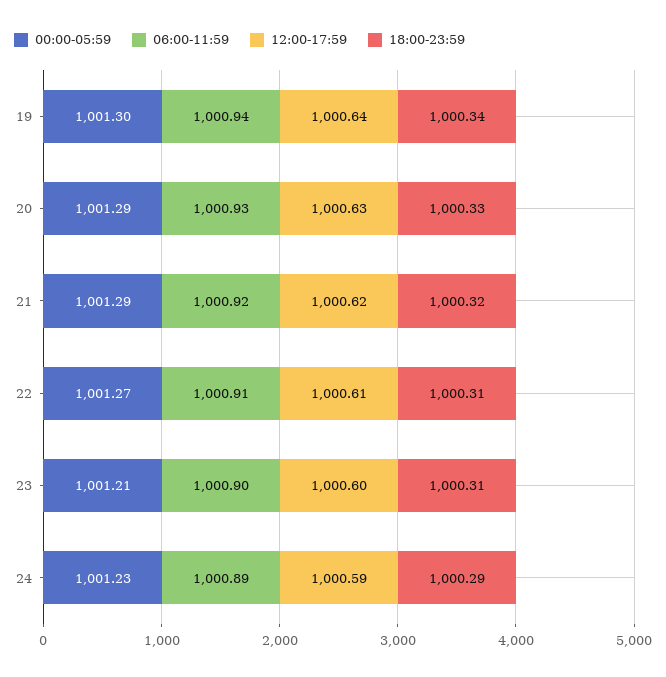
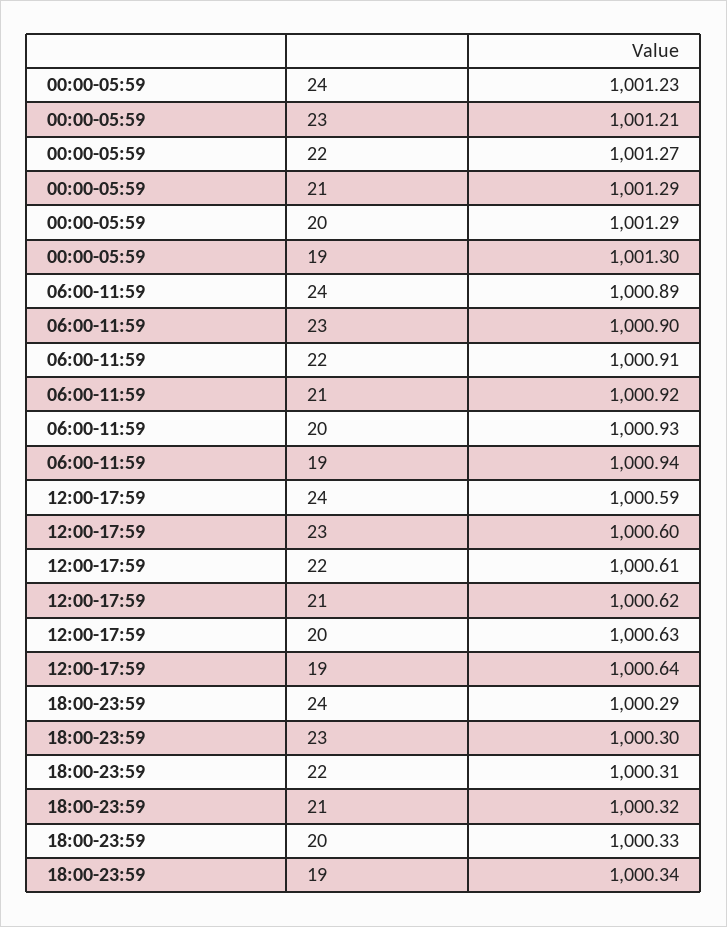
18:00-23:59, 23: 1000.31 -> 1000.3

